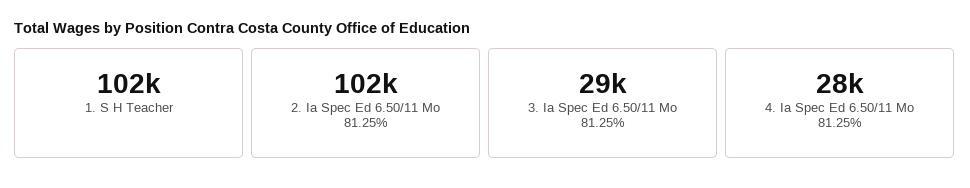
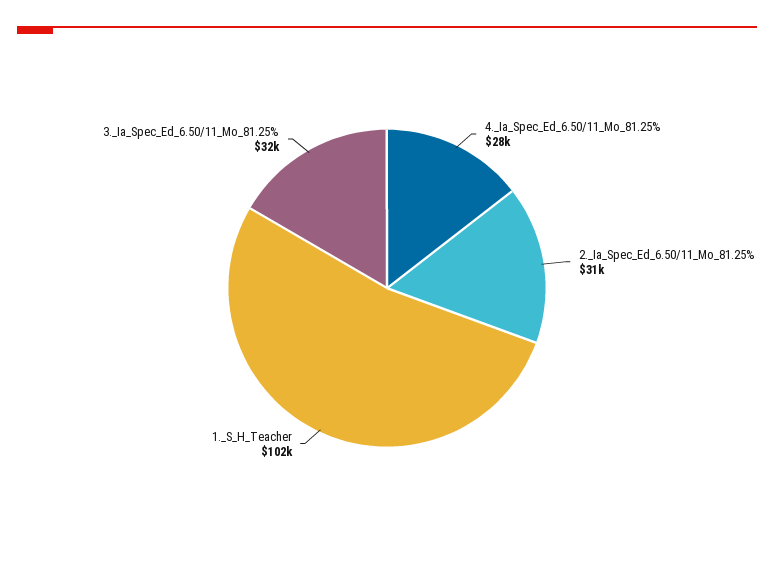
2. Ia Spec Ed 6.50/11 Mo 81.25%: 102000 -> 31000
3. Ia Spec Ed 6.50/11 Mo 81.25%: 29000 -> 32000

